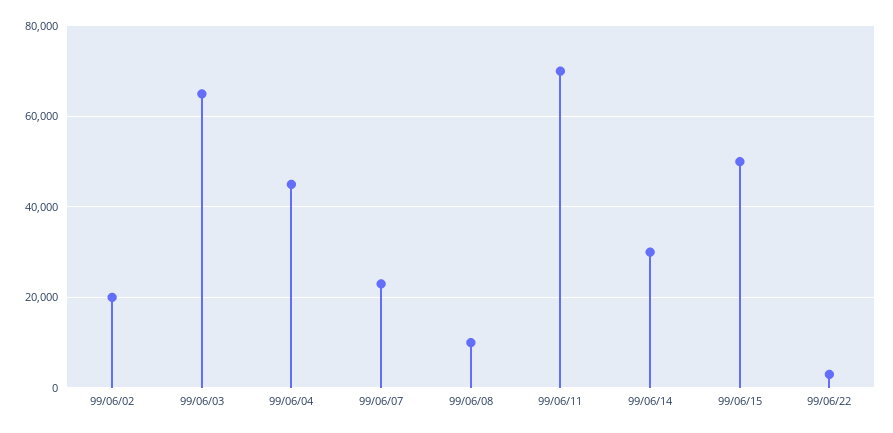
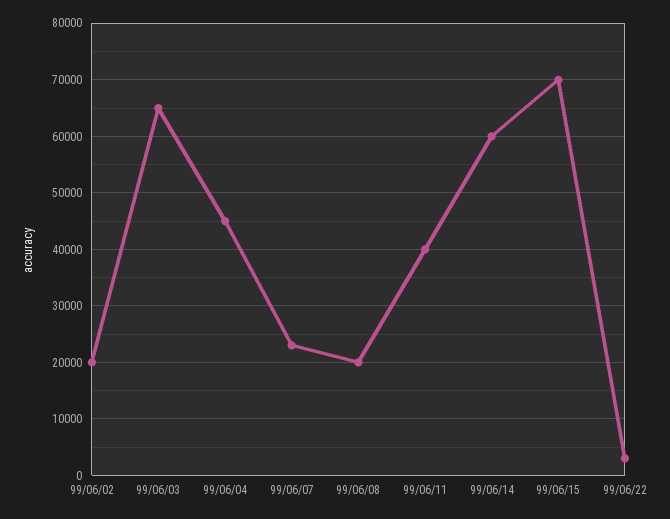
99/06/08: 10000 -> 20000
99/06/11: 70000 -> 40000
99/06/14: 30000 -> 60000
99/06/15: 50000 -> 70000

